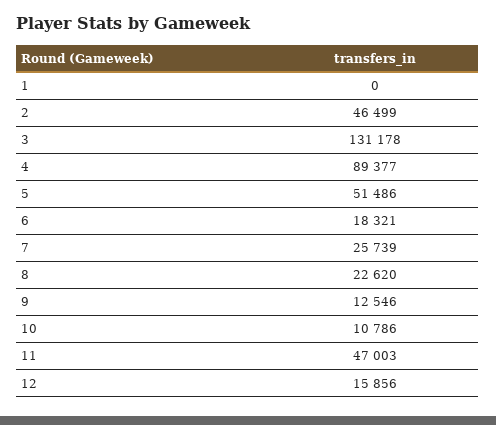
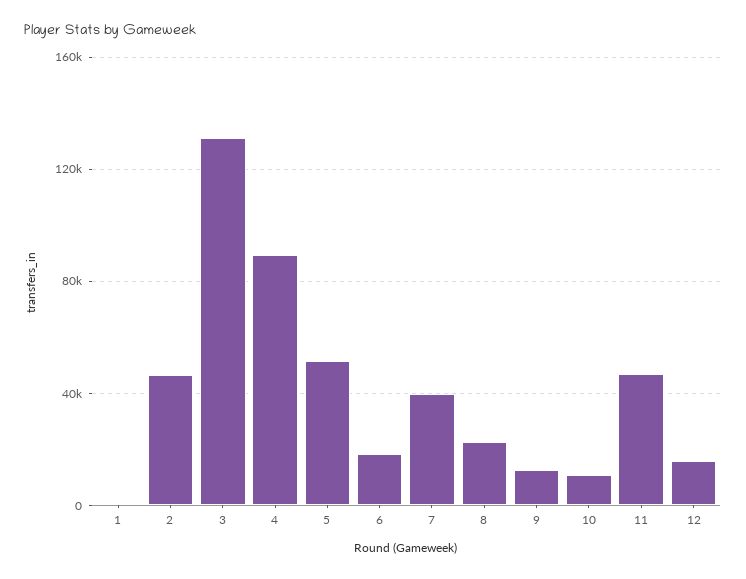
7: 25739 -> 40000

